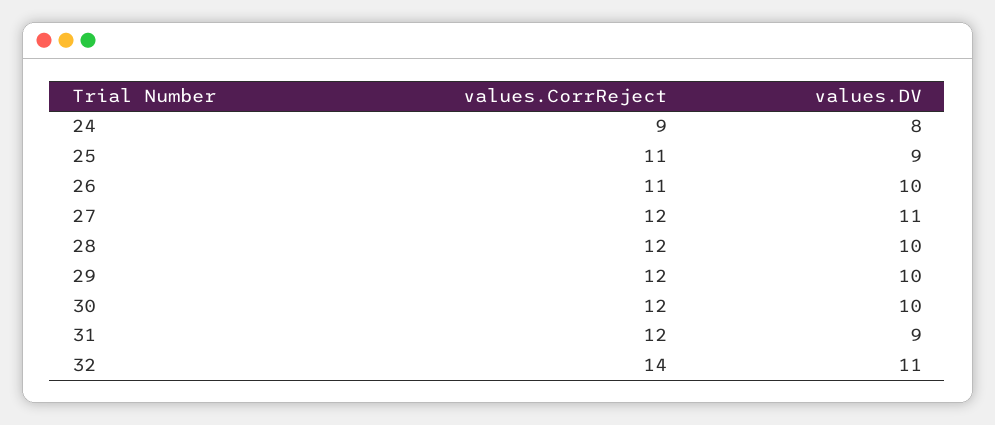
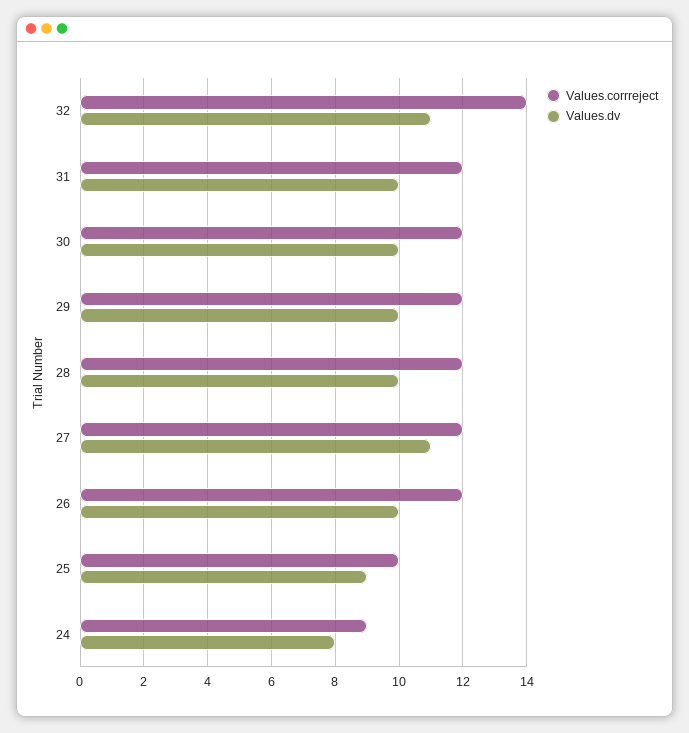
values.CorrReject, 25: 11 -> 10
values.CorrReject, 26: 11 -> 12
values.DV, 31: 9 -> 10

